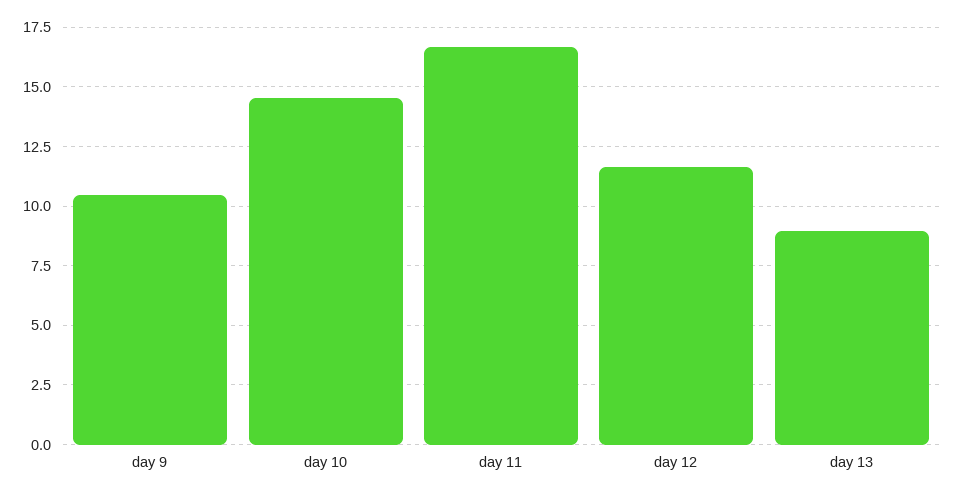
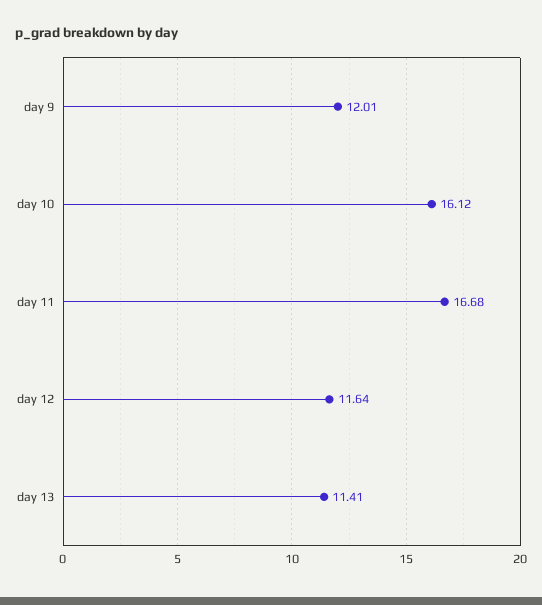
day 9: 10.5 -> 12.01
day 10: 14.5 -> 16.12
day 13: 9 -> 11.41

